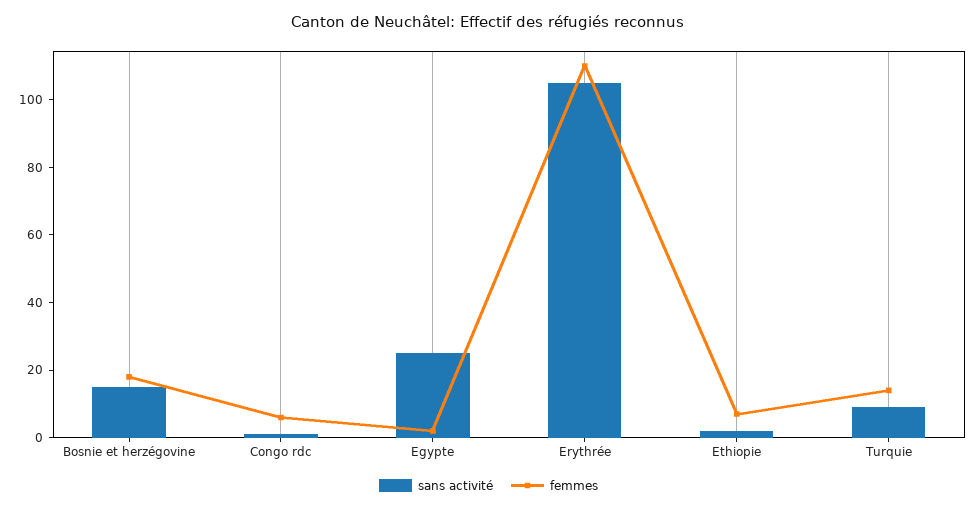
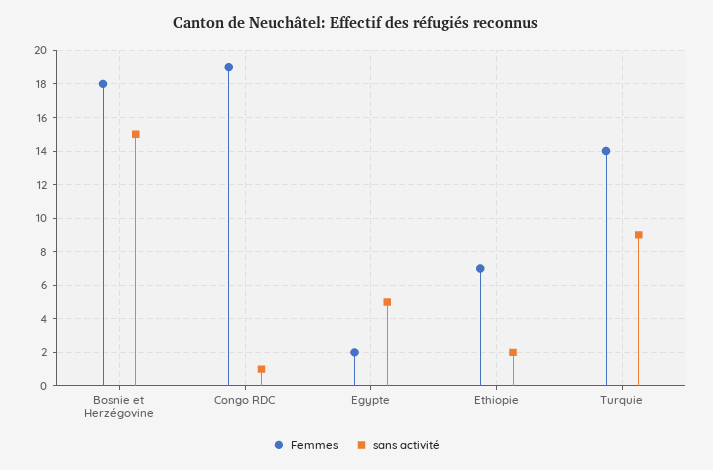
femmes, Congo rdc: 5 -> 19
sans activité, Egypte: 25 -> 5
sans activité, Erythrée: 105 -> none
femmes, Erythrée: 110 -> none

